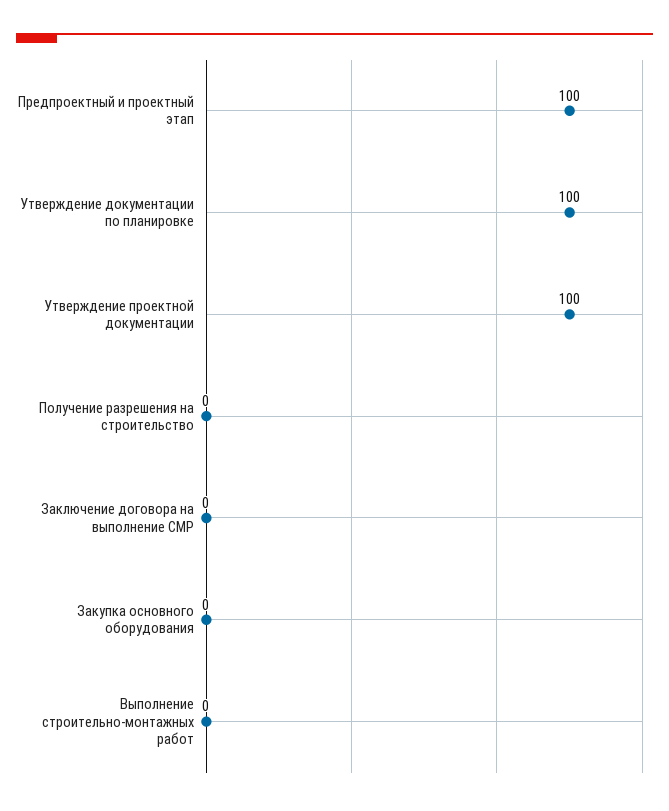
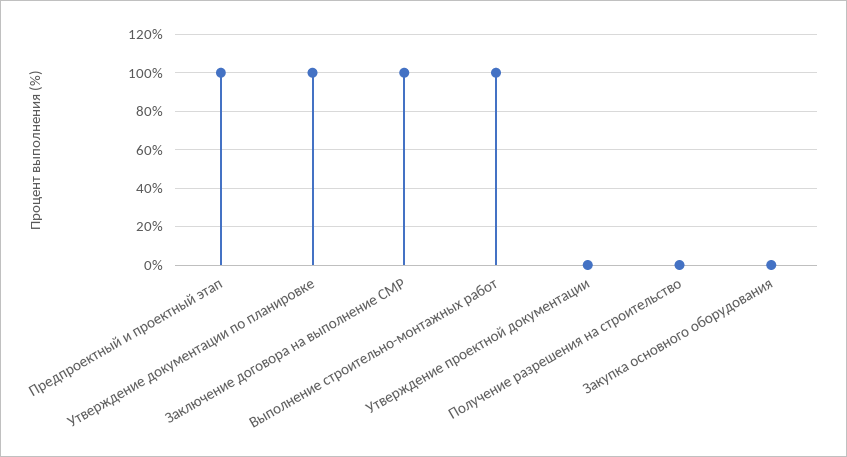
Утверждение проектной документации: 100 -> 0
Заключение договора на выполнение СМР: 0 -> 100
Выполнение строительно-монтажных работ: 0 -> 100

